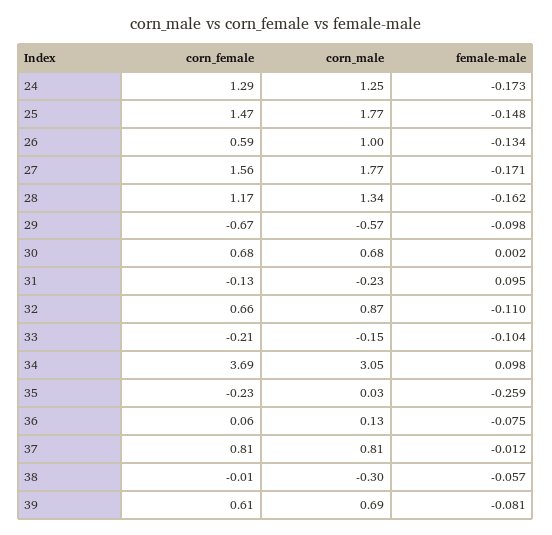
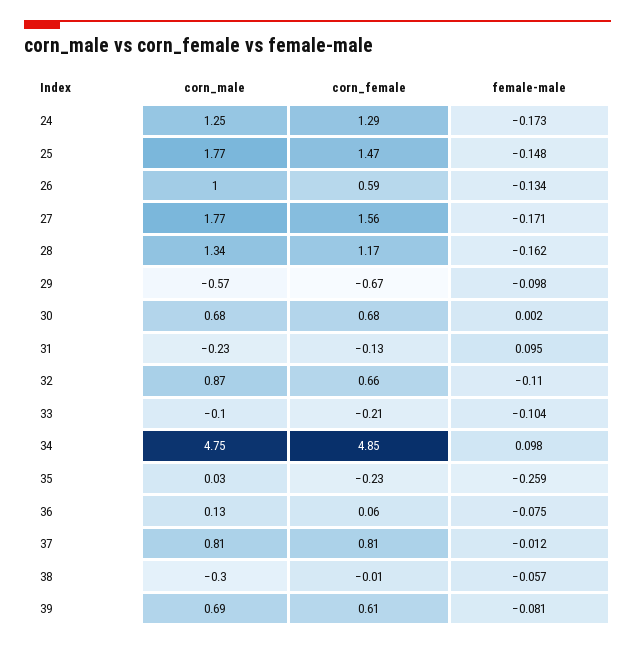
corn_male, 33: -0.15 -> -0.1
corn_female, 34: 3.69 -> 4.85
corn_male, 34: 3.05 -> 4.75

